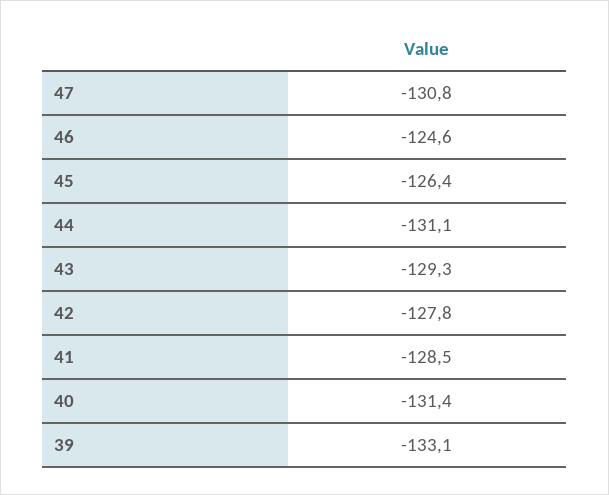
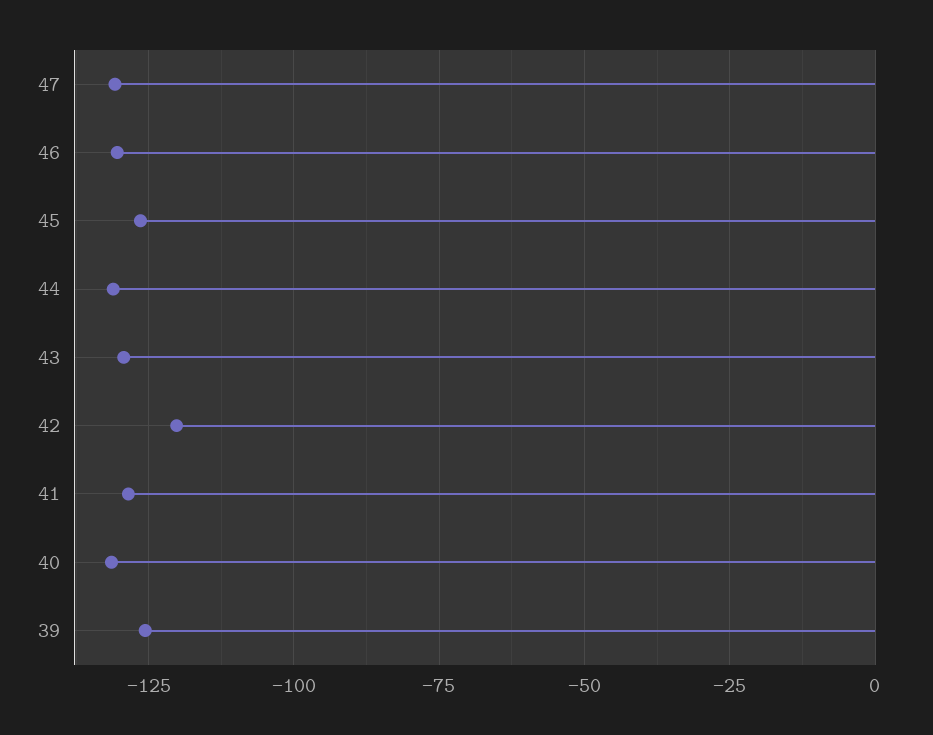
46: -124.6 -> -130
42: -127.8 -> -120
39: -133.1 -> -125

